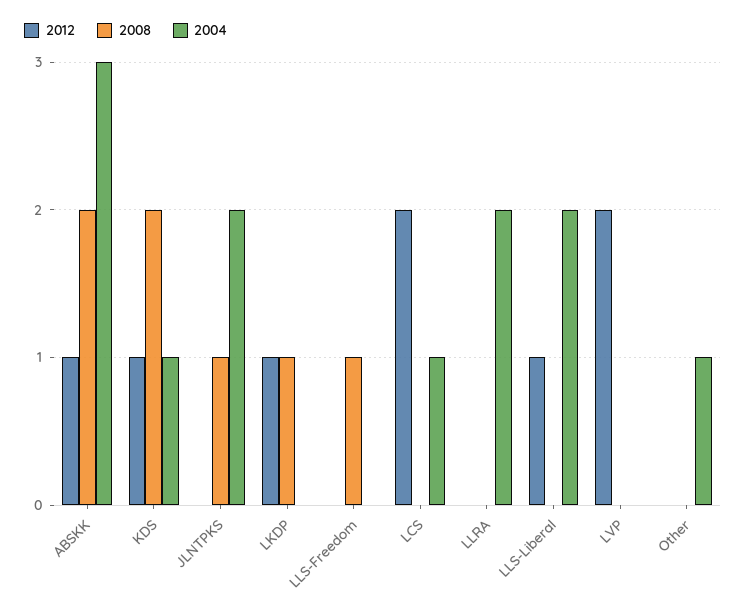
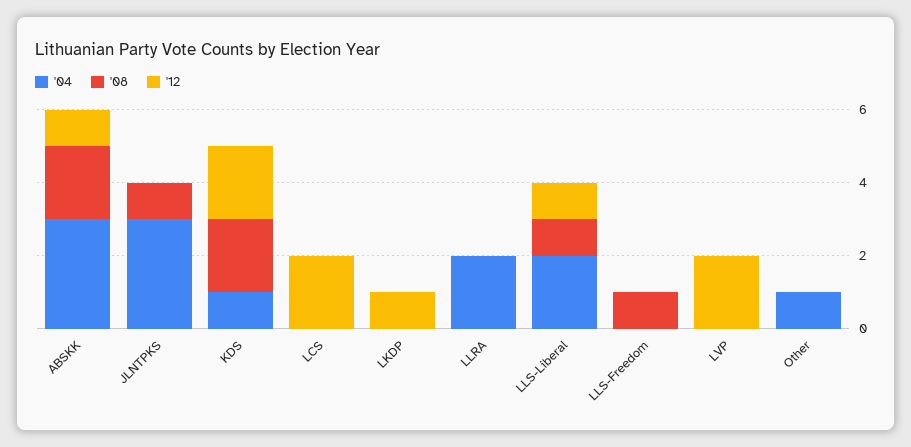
2012, KDS: 1 -> 2
2004, JLNTPKS: 2 -> 3
2008, LKDP: 1 -> 0
2004, LCS: 1 -> 0
2008, LLS-Liberal: 0 -> 1

